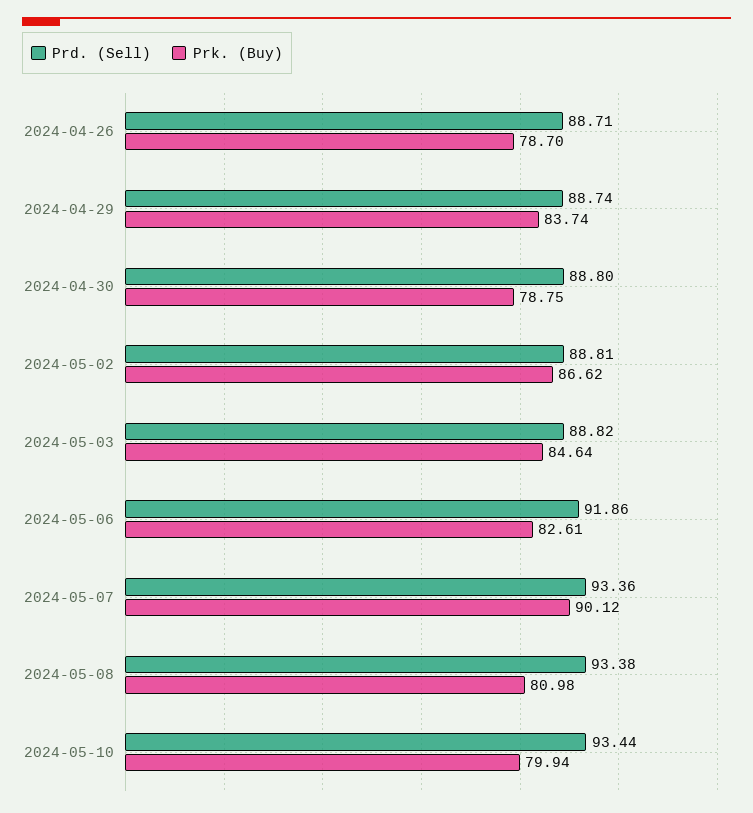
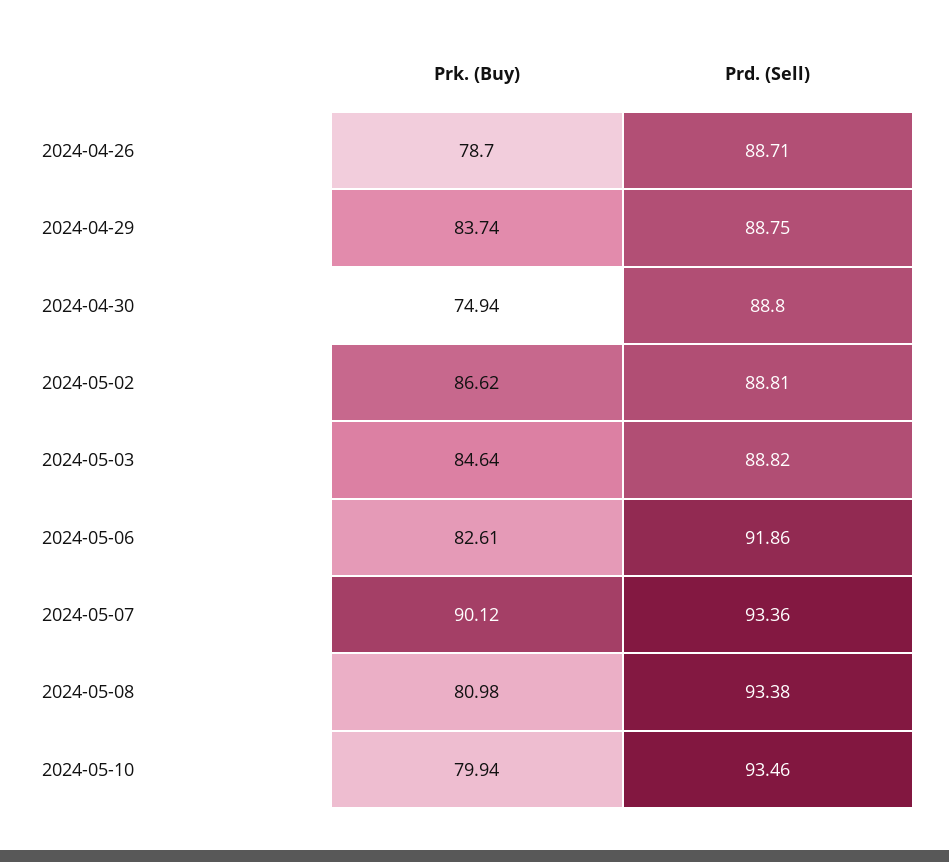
Prd. (Sell), 2024-04-29: 88.74 -> 88.75
Prk. (Buy), 2024-04-30: 78.75 -> 74.94
Prd. (Sell), 2024-05-10: 93.44 -> 93.46

